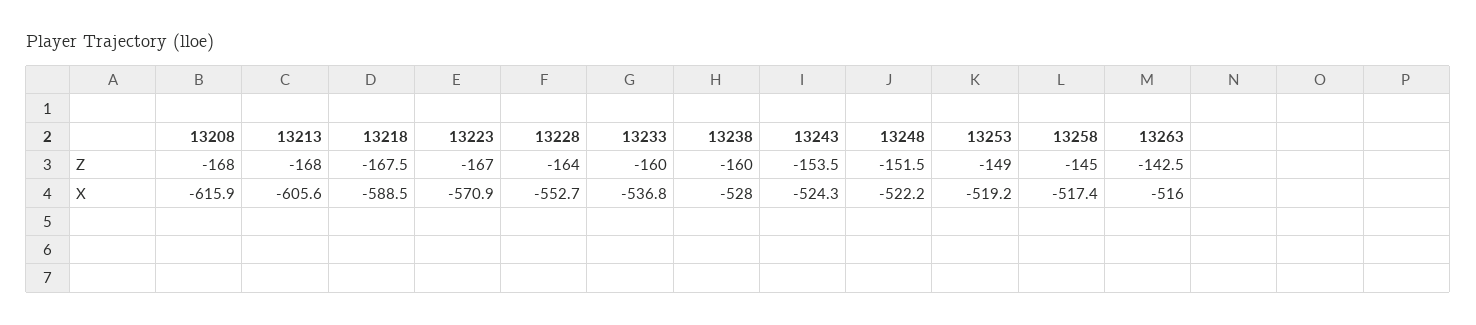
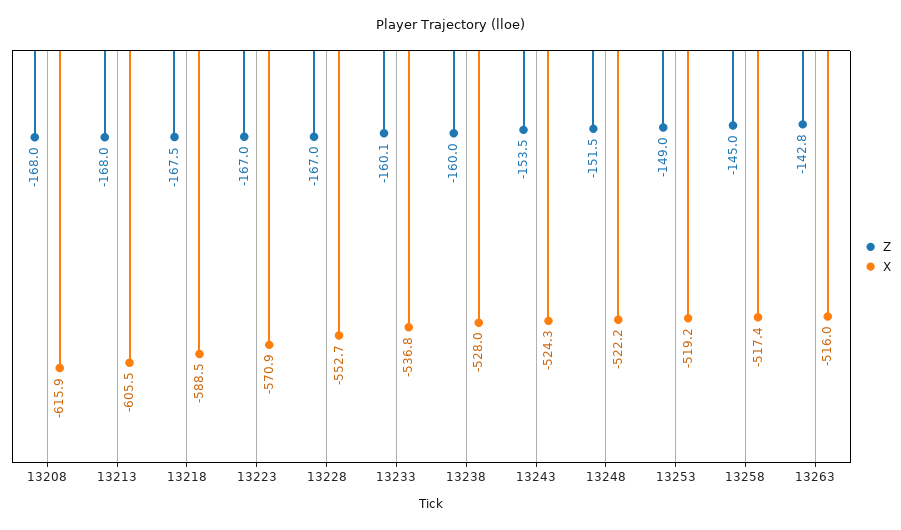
Z, 13228: -164 -> -167
Z, 13233: -160 -> -160.1
Z, 13263: -142.5 -> -142.8
X, 13213: -605.6 -> -605.5

